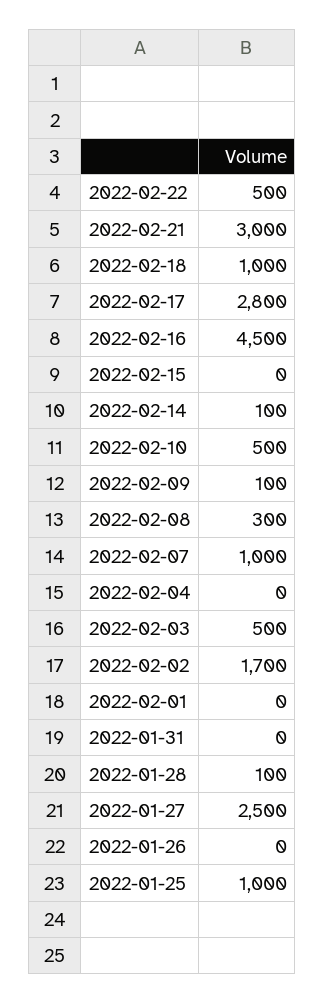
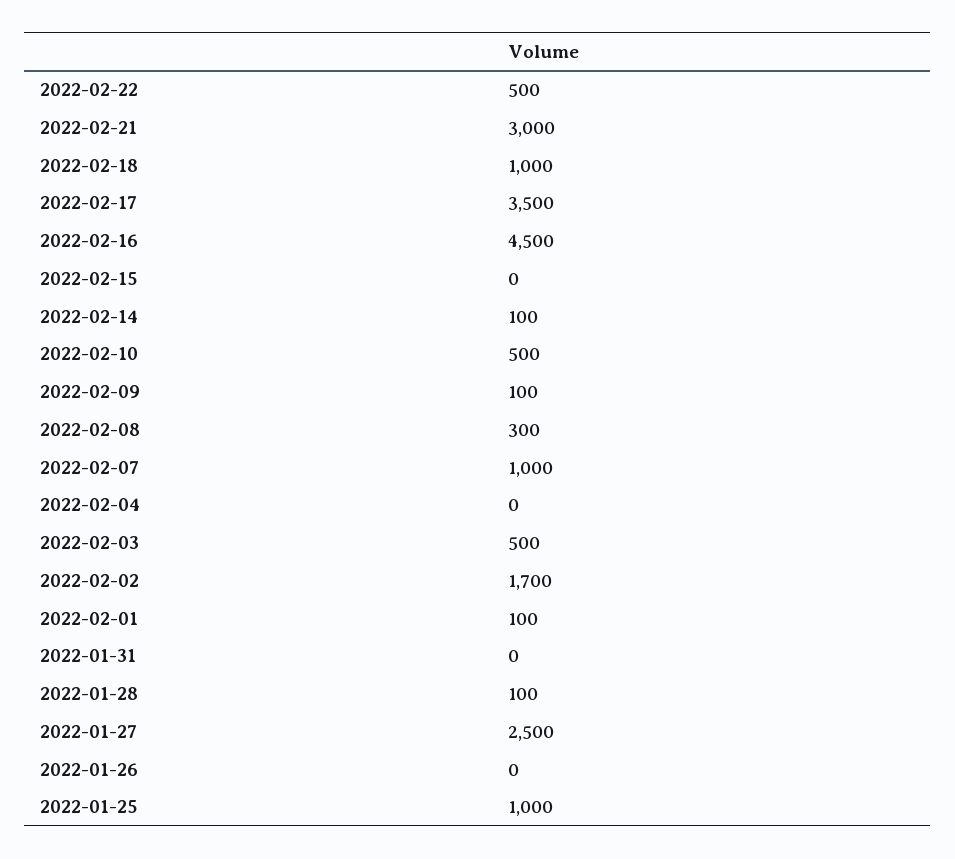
2022-02-17: 2800 -> 3500
2022-02-01: 0 -> 100

